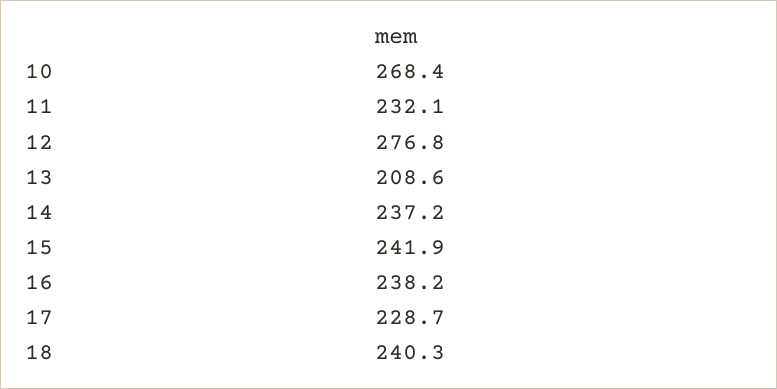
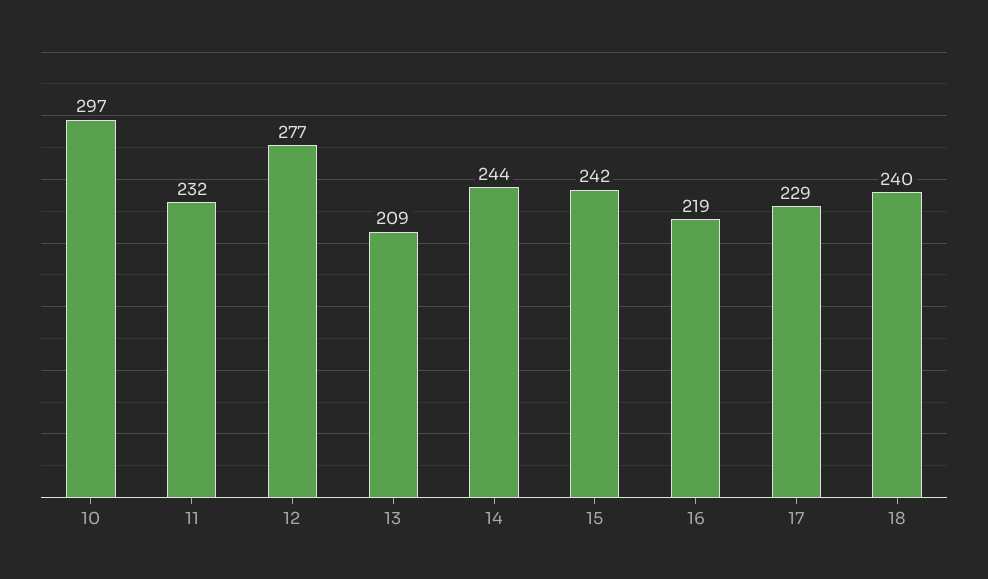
10: 268.4 -> 297
14: 237.2 -> 244
16: 238.2 -> 219

